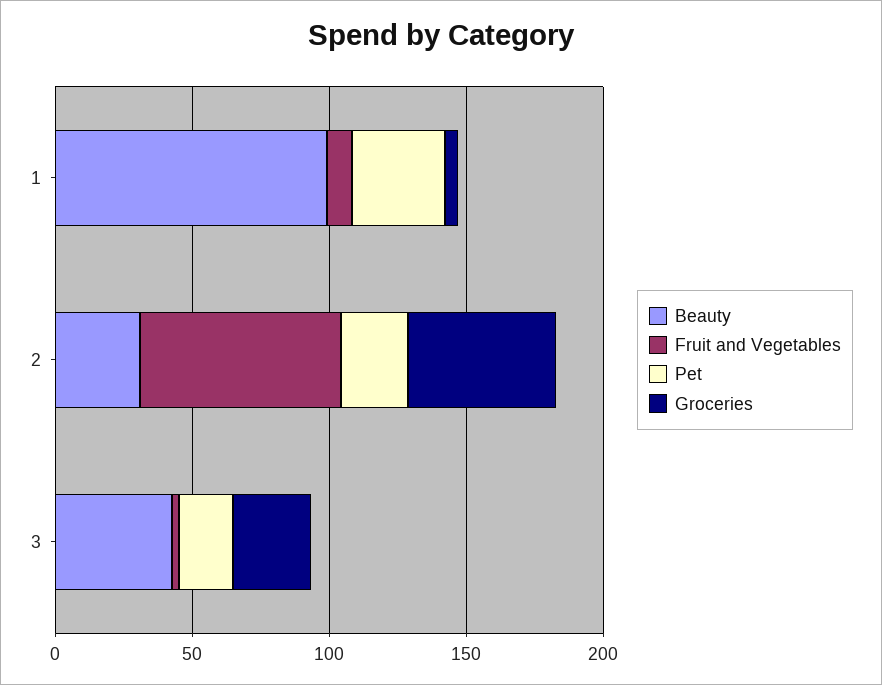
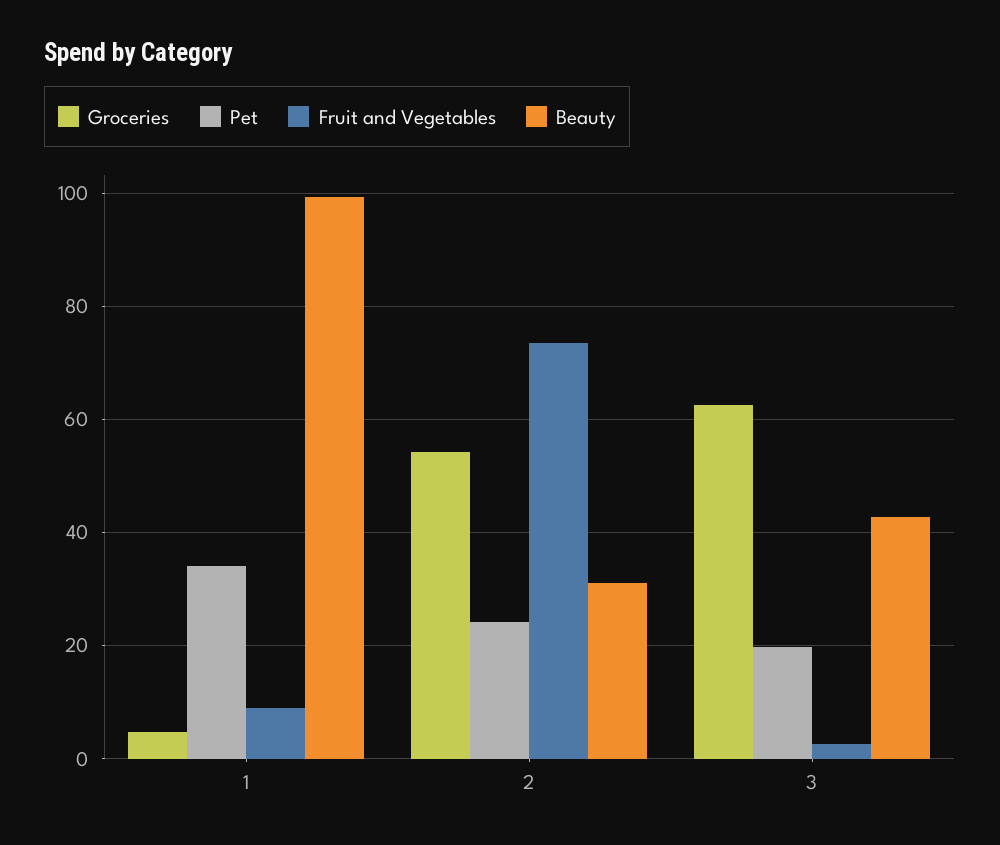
Groceries, 3: 30 -> 62

